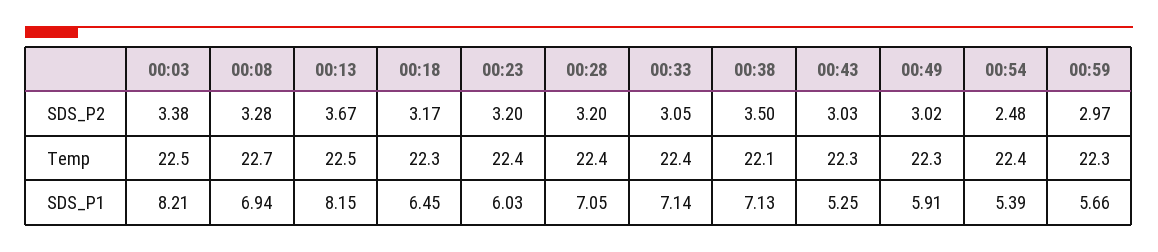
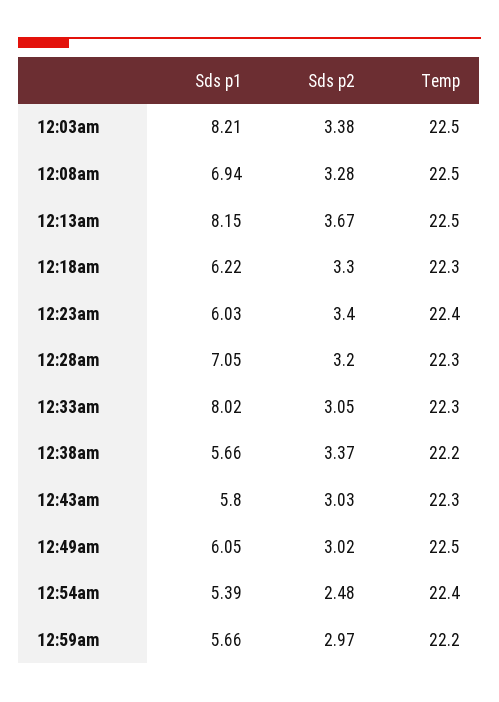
00:18, SDS_P2: 3.17 -> 3.3
00:23, SDS_P2: 3.2 -> 3.4
00:38, SDS_P2: 3.5 -> 3.37
00:08, Temp: 22.7 -> 22.5
00:28, Temp: 22.4 -> 22.3
00:33, Temp: 22.4 -> 22.3
00:38, Temp: 22.1 -> 22.2
00:49, Temp: 22.3 -> 22.5
00:59, Temp: 22.3 -> 22.2
00:18, SDS_P1: 6.45 -> 6.22
00:33, SDS_P1: 7.14 -> 8.02
00:38, SDS_P1: 7.13 -> 5.66
00:43, SDS_P1: 5.25 -> 5.8
00:49, SDS_P1: 5.91 -> 6.05

